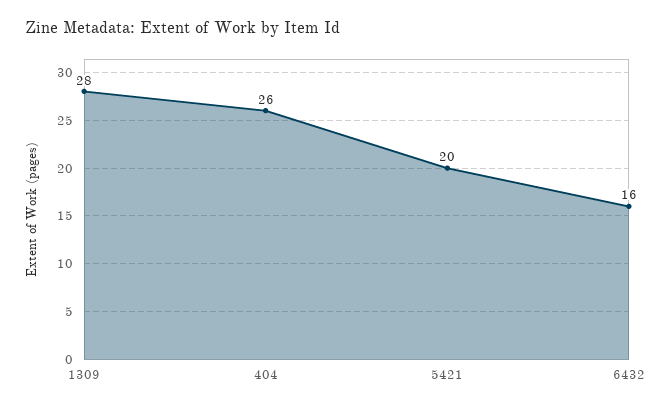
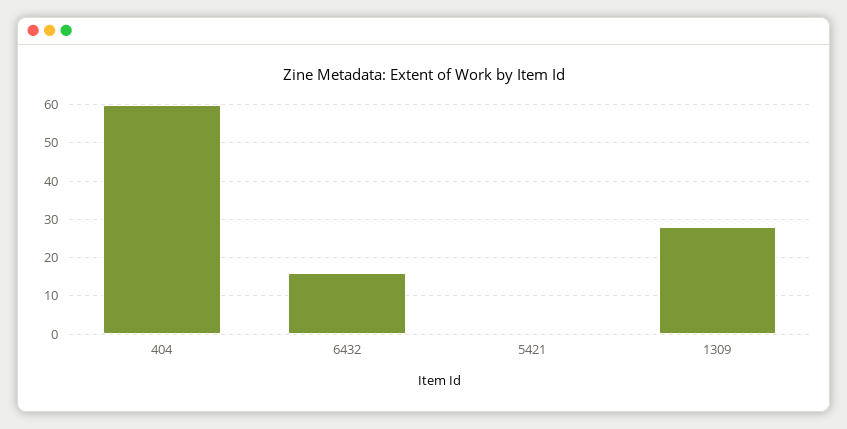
404: 26 -> 60
5421: 20 -> 0

